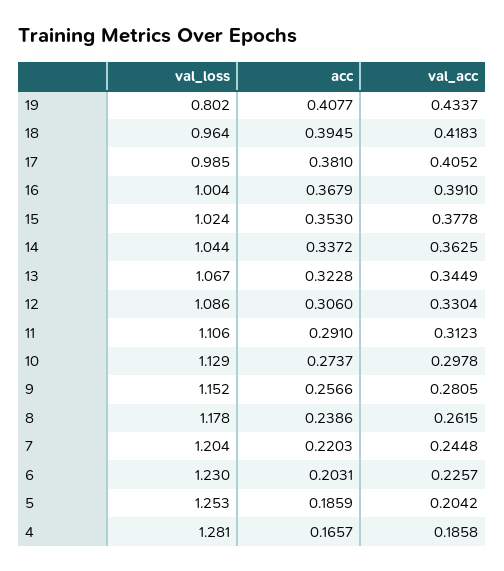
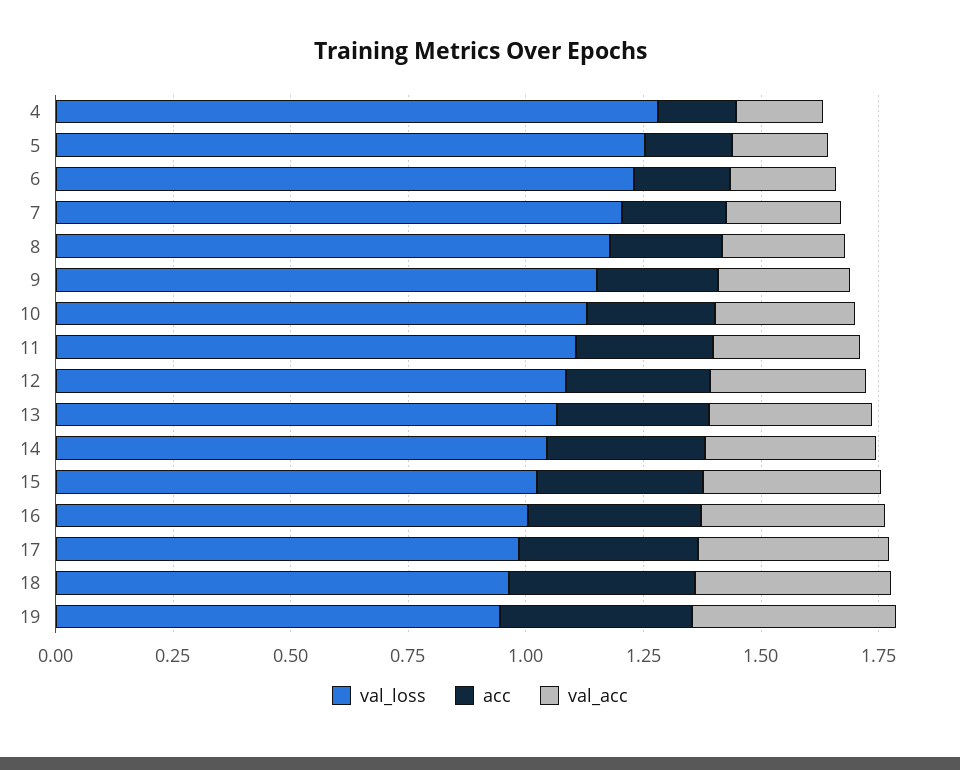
val_loss, 19: 0.802 -> 0.95

